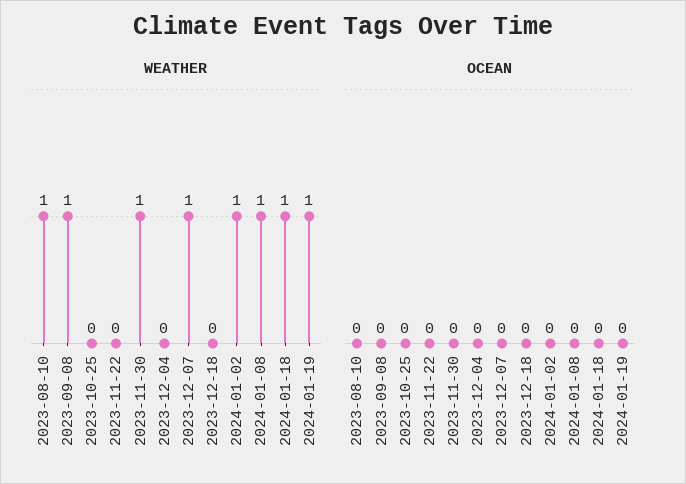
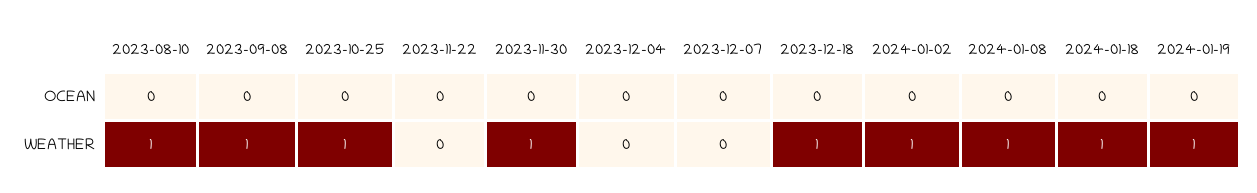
WEATHER, 2023-10-25: 0 -> 1
WEATHER, 2023-12-07: 1 -> 0
WEATHER, 2023-12-18: 0 -> 1

